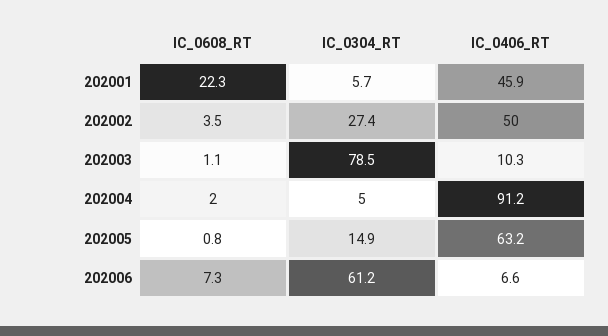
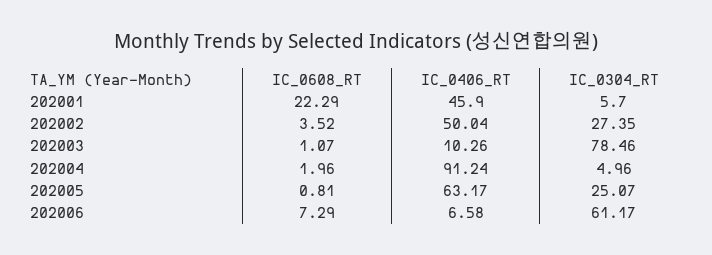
IC_0304_RT, 202005: 14.9 -> 25.07

